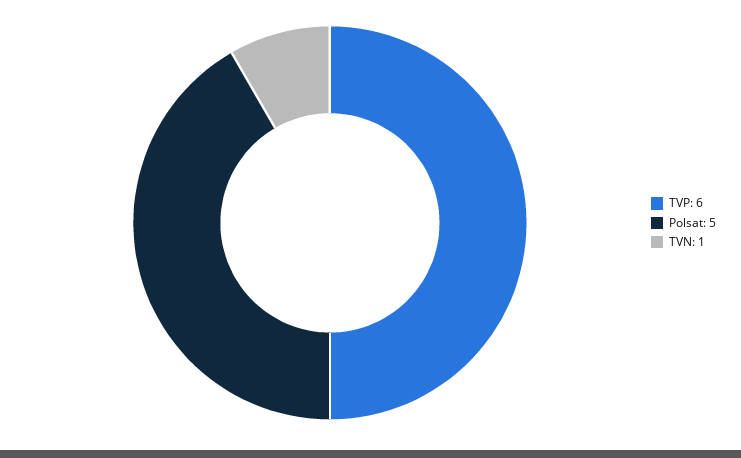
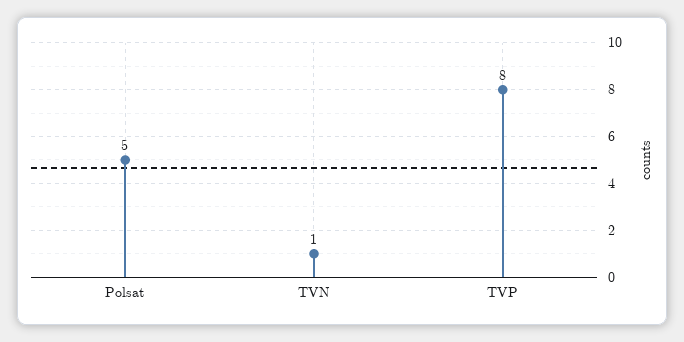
TVP: 6 -> 8

